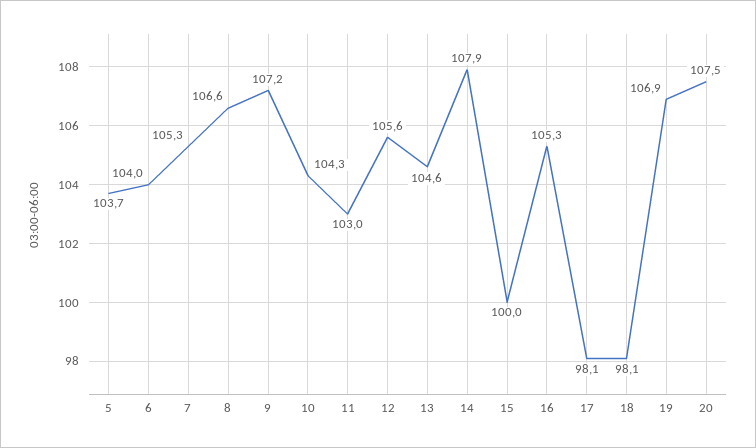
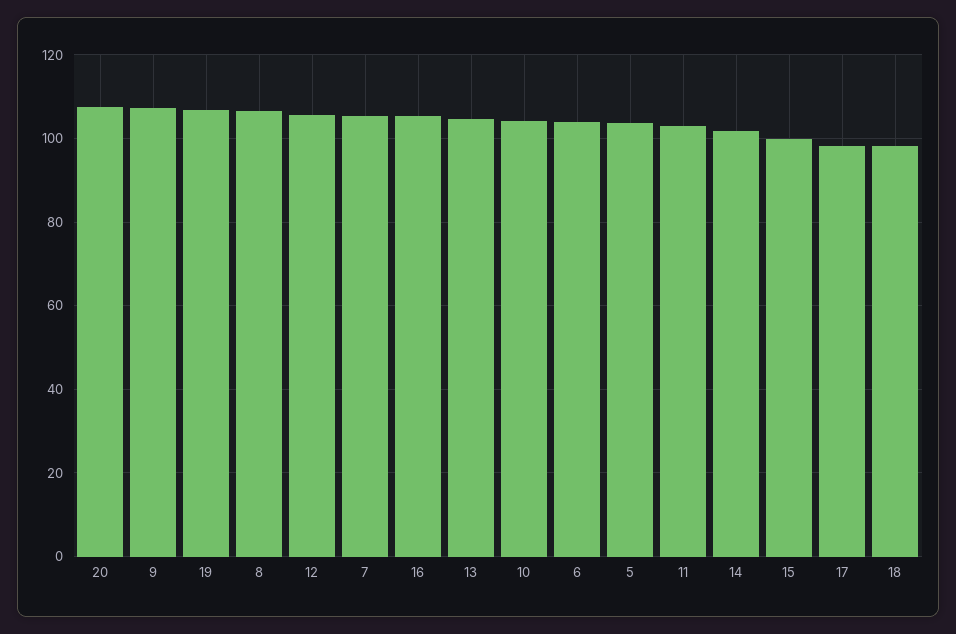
14: 107.9 -> 102

